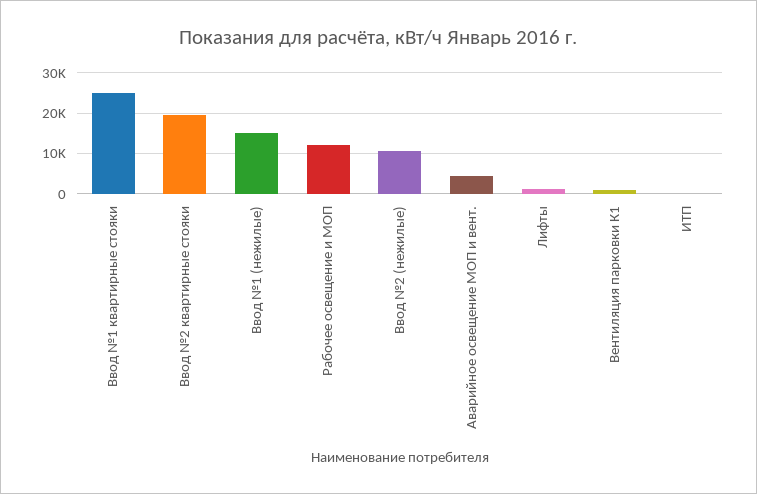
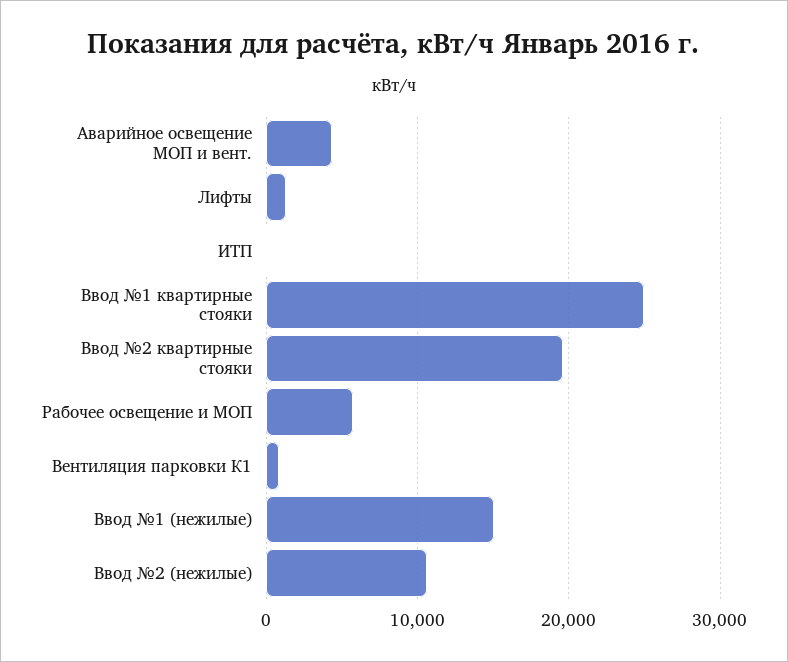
Рабочее освещение и МОП: 12000 -> 6000

